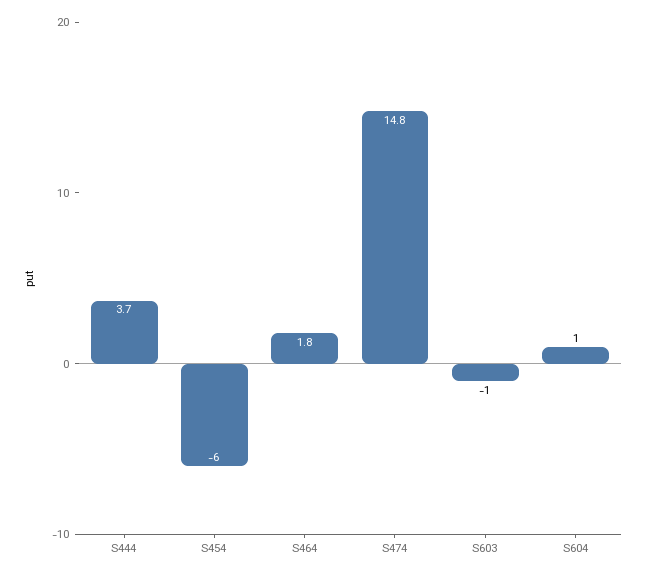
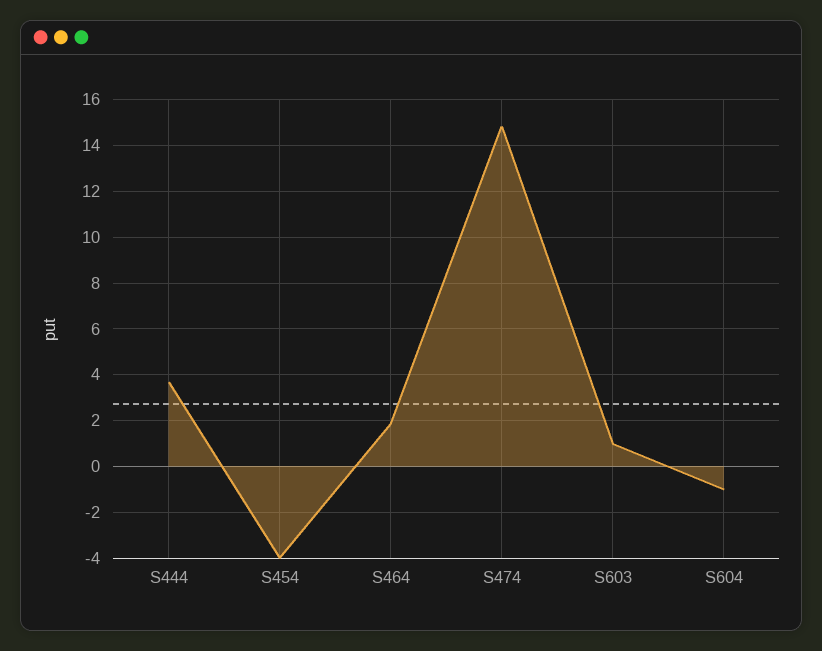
S454: -6 -> -4
S603: -1 -> 1
S604: 1 -> -1

